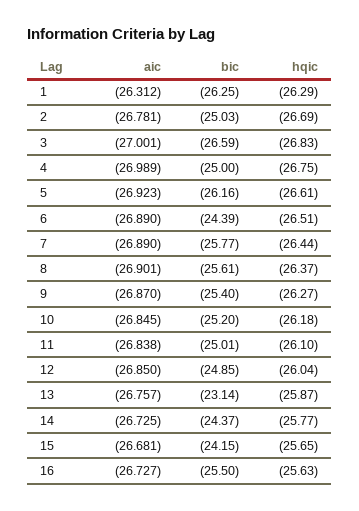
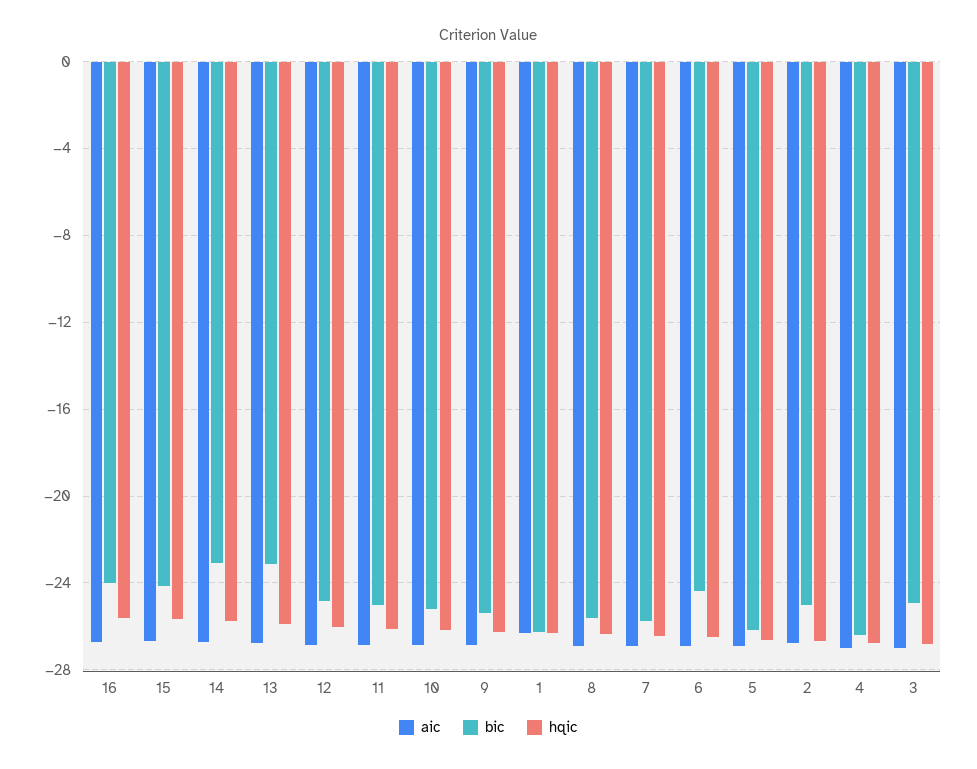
bic, 3: -26.59 -> -25
bic, 4: -25 -> -26.5
bic, 14: -24.37 -> -23
bic, 16: -25.5 -> -24

